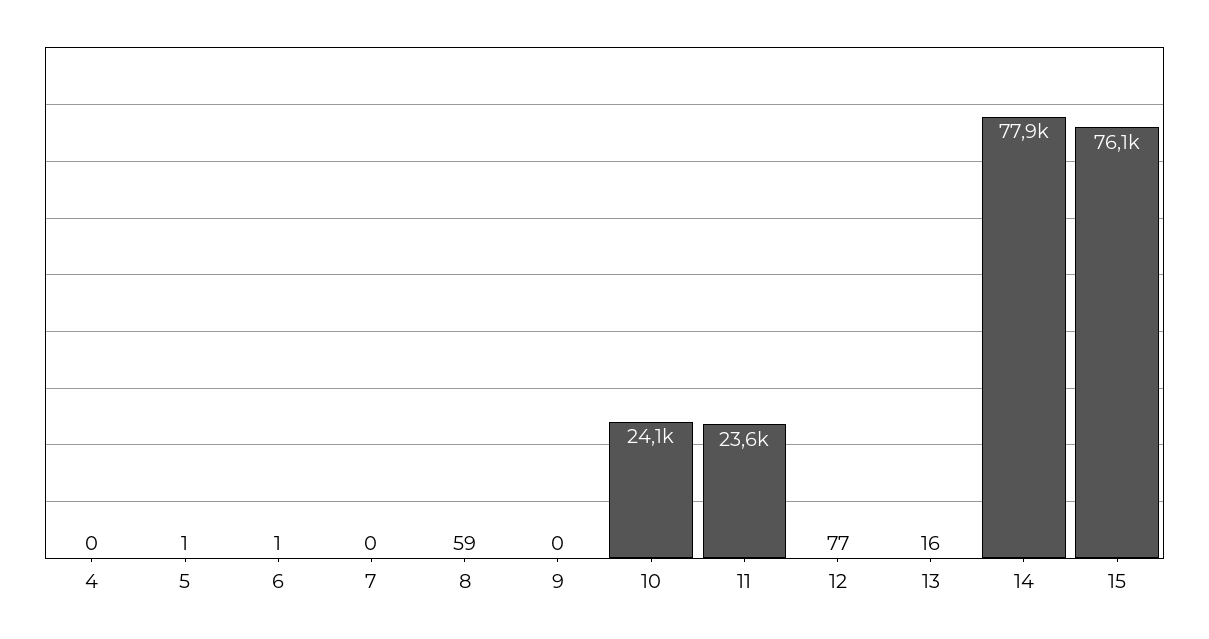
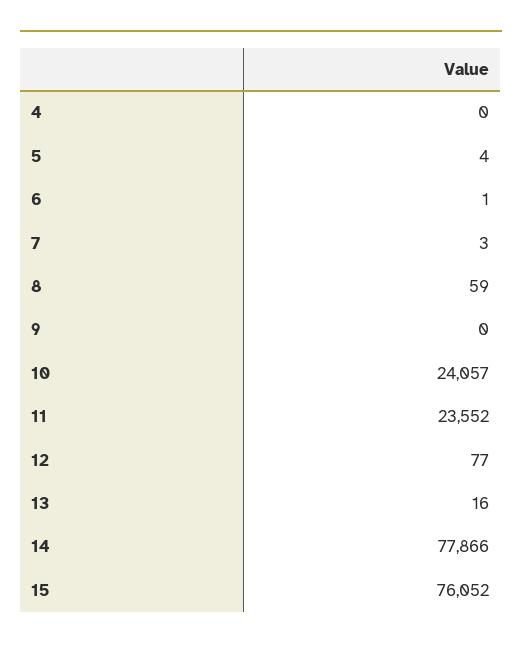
5: 1 -> 4
7: 0 -> 3

